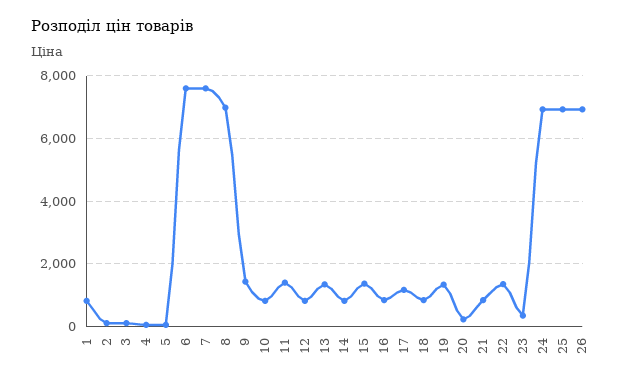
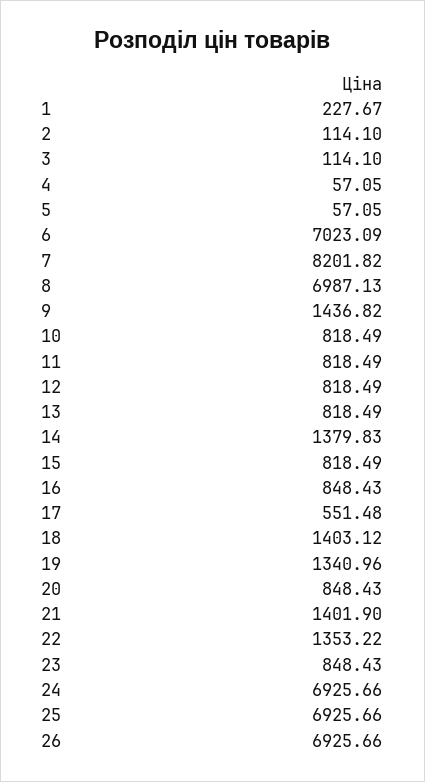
1: 800 -> 227.67
6: 7600 -> 7023.09
7: 7600 -> 8201.82
11: 1400 -> 818.49
13: 1400 -> 818.49
14: 800 -> 1379.83
15: 1400 -> 818.49
17: 1200 -> 551.48
18: 800 -> 1403.12
20: 200 -> 848.43
21: 800 -> 1401.9
23: 400 -> 848.43

